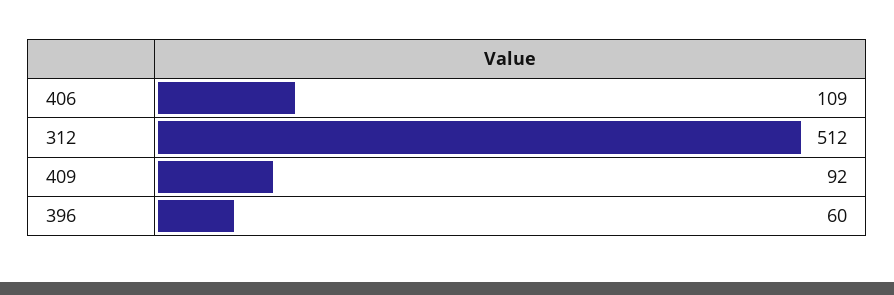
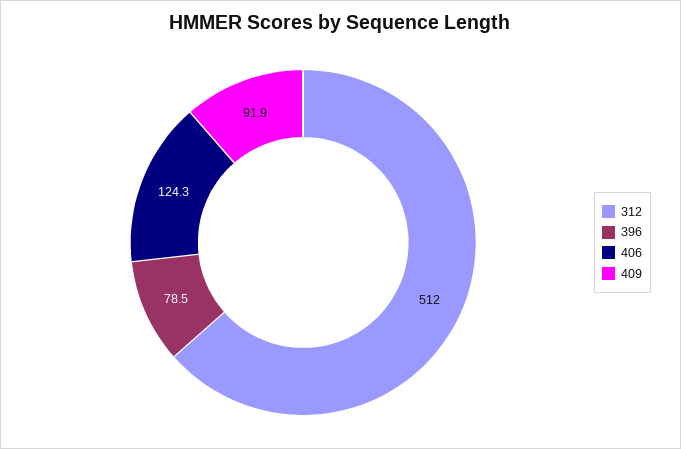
406: 109 -> 124.3
396: 60 -> 78.5

